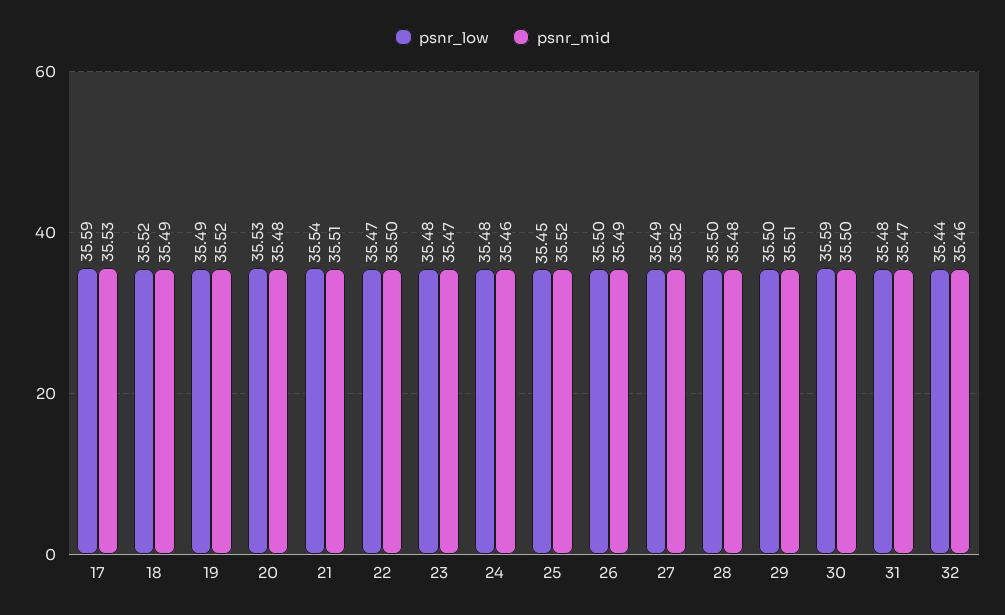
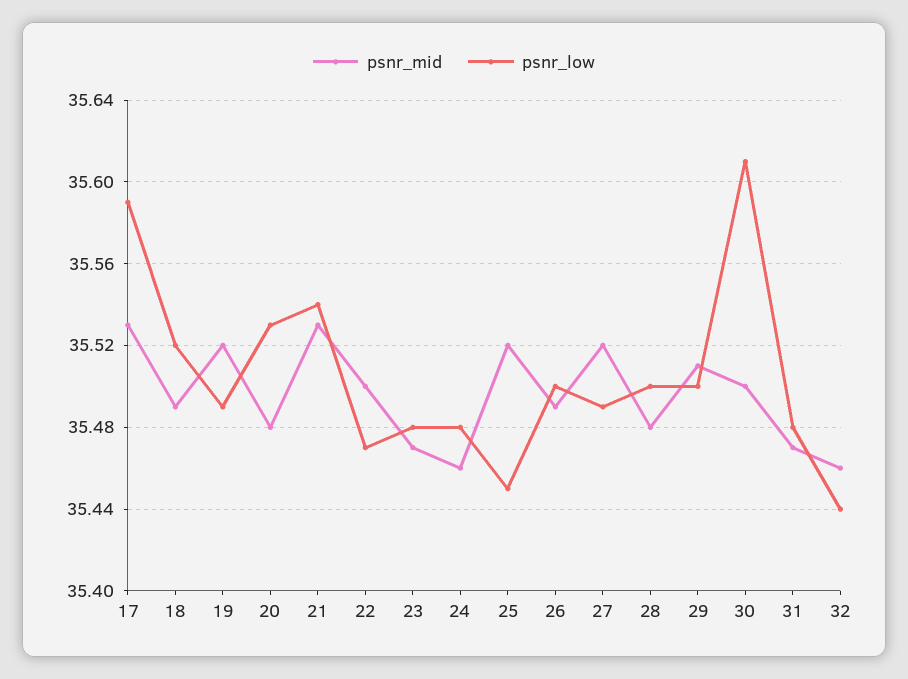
psnr_mid, 21: 35.51 -> 35.53
psnr_low, 30: 35.59 -> 35.61

